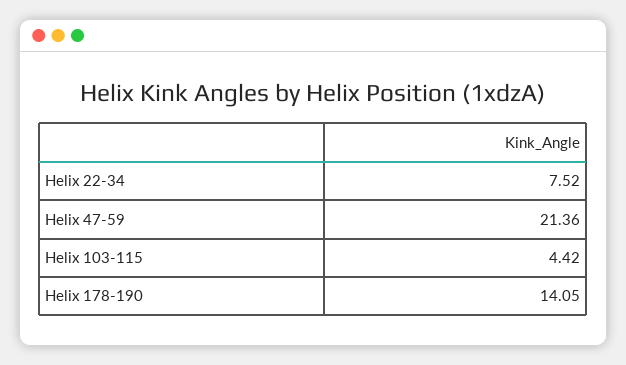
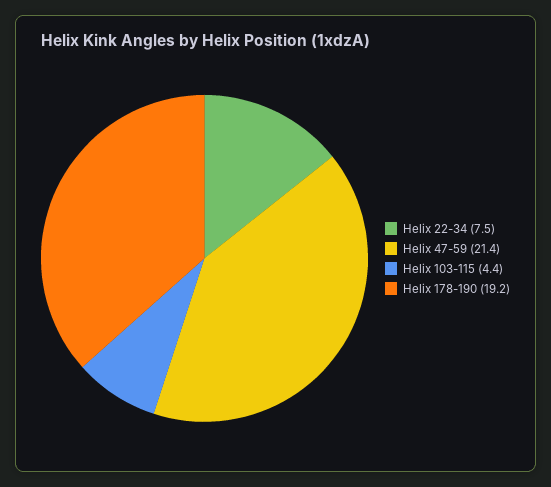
Helix 178-190: 14.05 -> 19.2

